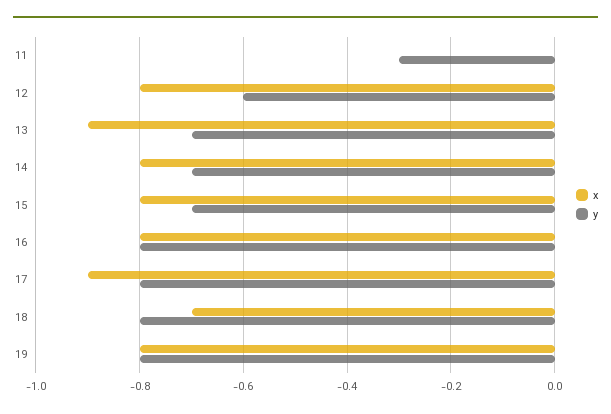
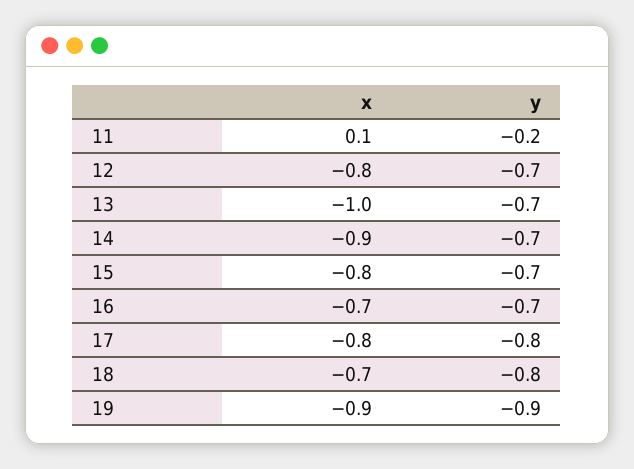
x, 11: 0 -> 0.1
y, 11: -0.3 -> -0.2
y, 12: -0.6 -> -0.7
x, 13: -0.9 -> -1
x, 14: -0.8 -> -0.9
x, 16: -0.8 -> -0.7
y, 16: -0.8 -> -0.7
x, 17: -0.9 -> -0.8
x, 19: -0.8 -> -0.9
y, 19: -0.8 -> -0.9

